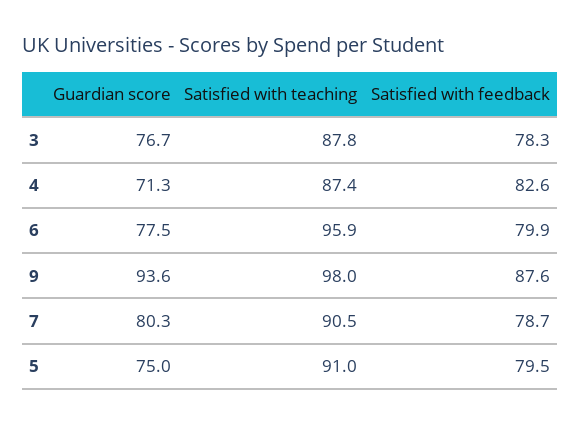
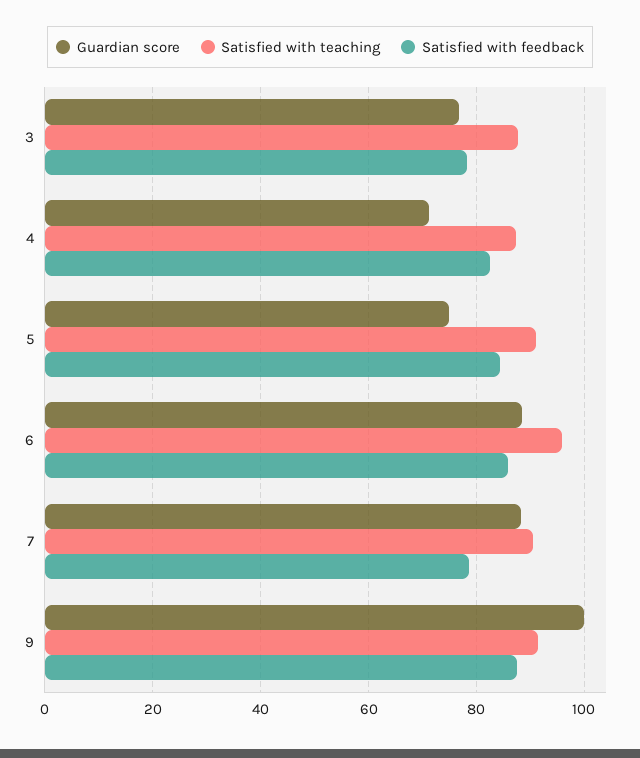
Guardian score, 6: 77.5 -> 88
Satisfied with feedback, 6: 79.9 -> 86
Guardian score, 9: 93.6 -> 100
Satisfied with teaching, 9: 98 -> 92
Guardian score, 7: 80.3 -> 88
Satisfied with feedback, 5: 79.5 -> 84

